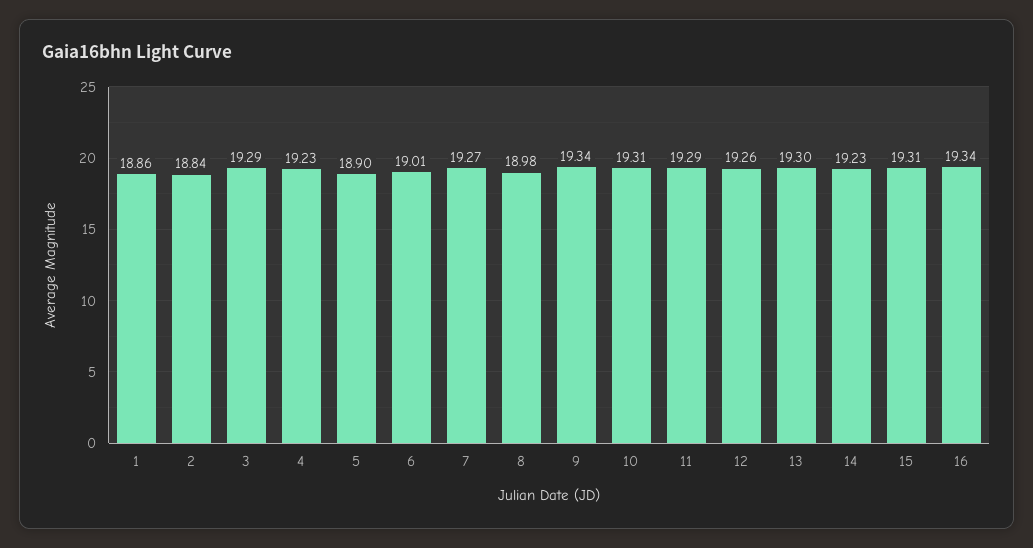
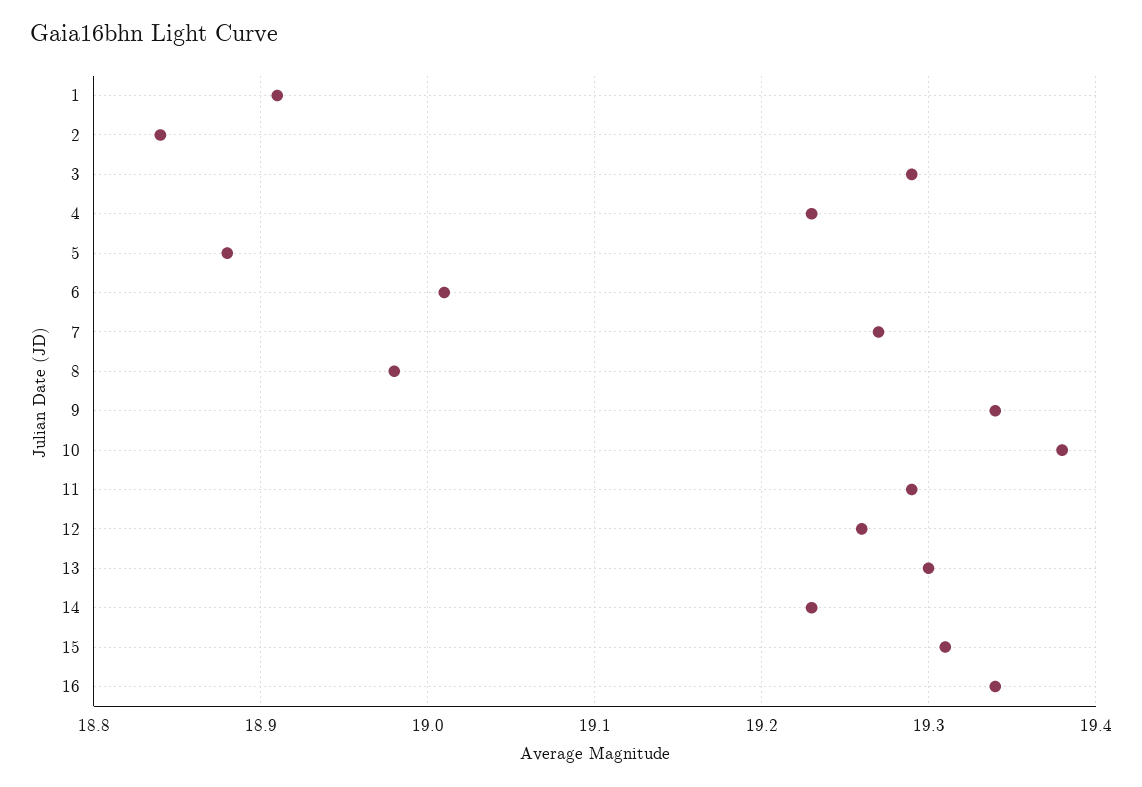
1: 18.86 -> 18.91
5: 18.9 -> 18.88
10: 19.31 -> 19.38

